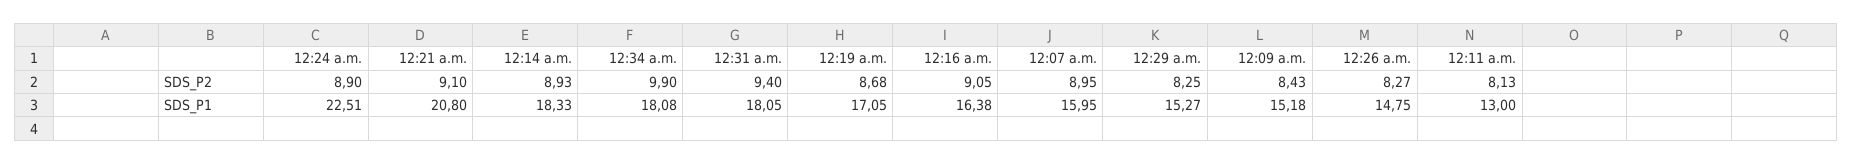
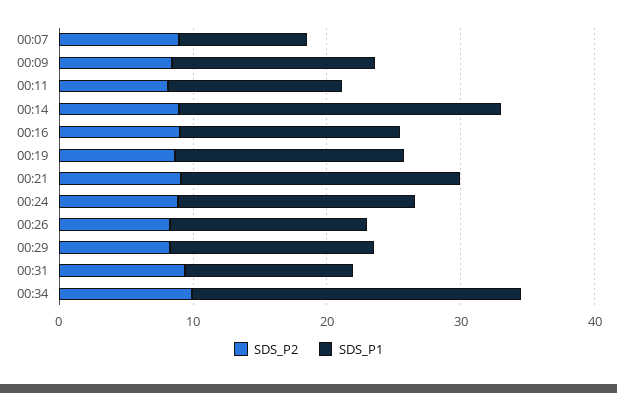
SDS_P1, 12:24 a.m.: 22.51 -> 18
SDS_P1, 12:14 a.m.: 18.33 -> 24
SDS_P1, 12:34 a.m.: 18.08 -> 24
SDS_P1, 12:31 a.m.: 18.05 -> 12
SDS_P1, 12:07 a.m.: 15.95 -> 10

